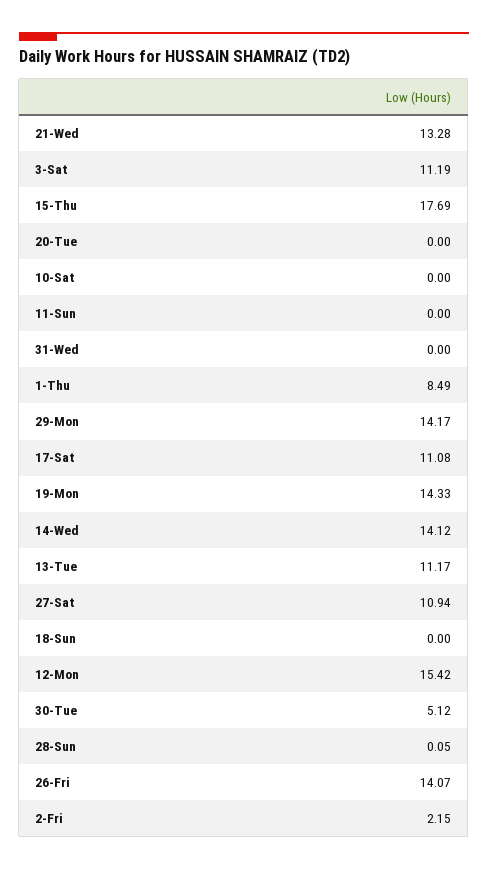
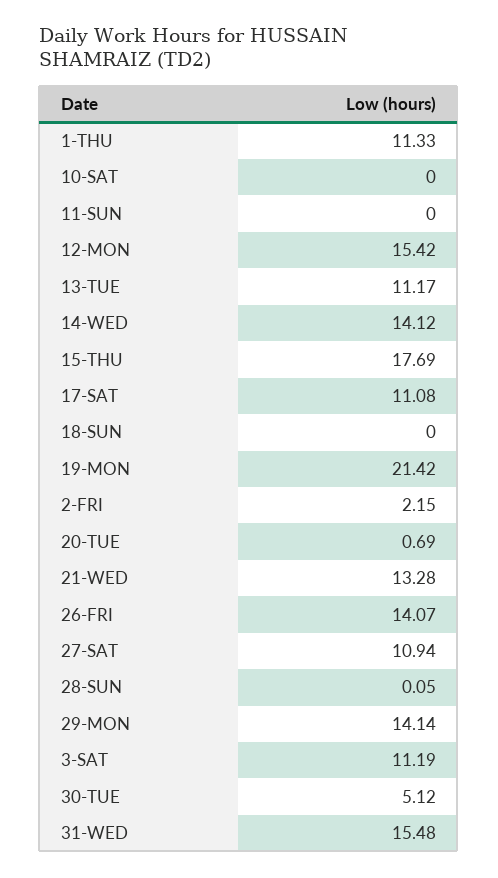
20-Tue: 0 -> 0.69
31-Wed: 0 -> 15.48
1-Thu: 8.49 -> 11.33
29-Mon: 14.17 -> 14.14
19-Mon: 14.33 -> 21.42

